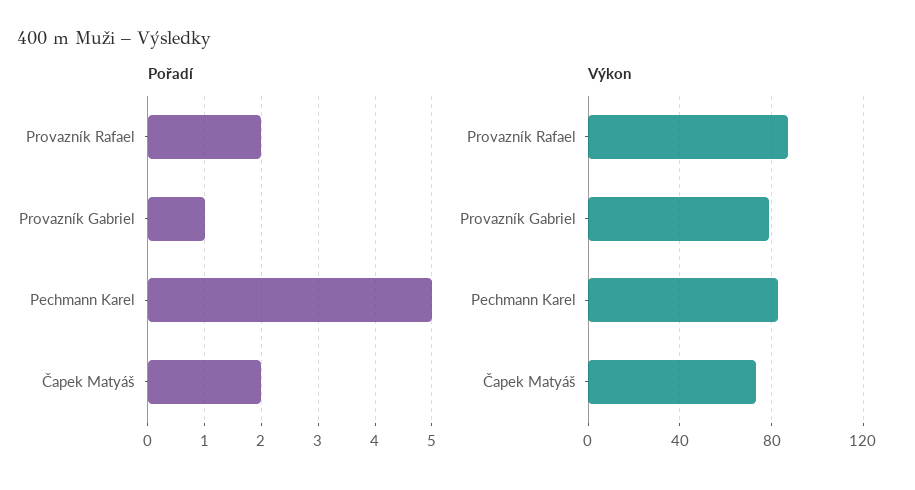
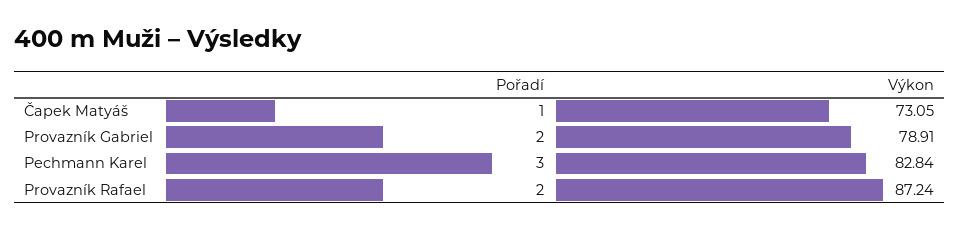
Pořadí, Provazník Gabriel: 1 -> 2
Pořadí, Pechmann Karel: 5 -> 3
Pořadí, Čapek Matyáš: 2 -> 1

